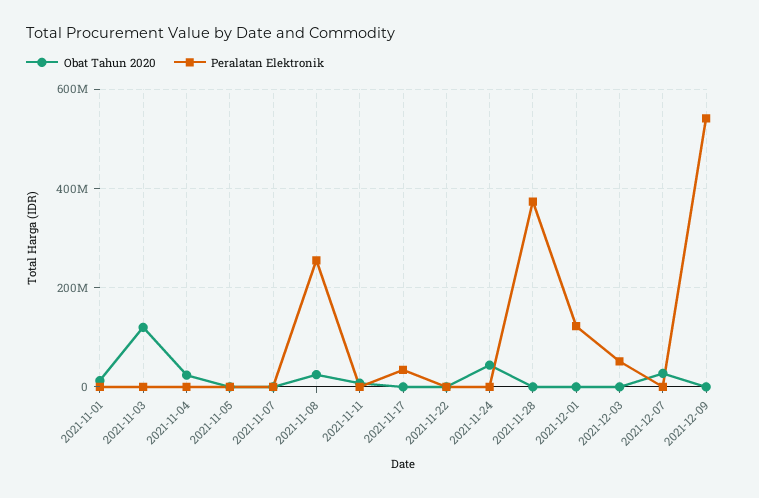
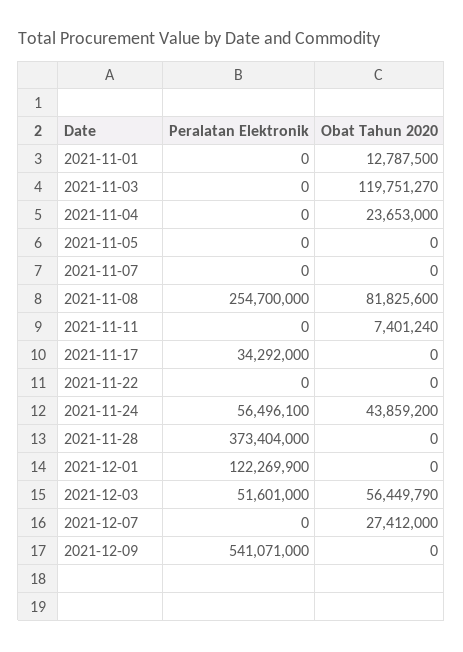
Obat Tahun 2020, 2021-11-08: 20000000 -> 81825600
Peralatan Elektronik, 2021-11-24: 0 -> 56496100
Obat Tahun 2020, 2021-12-03: 0 -> 56449790

